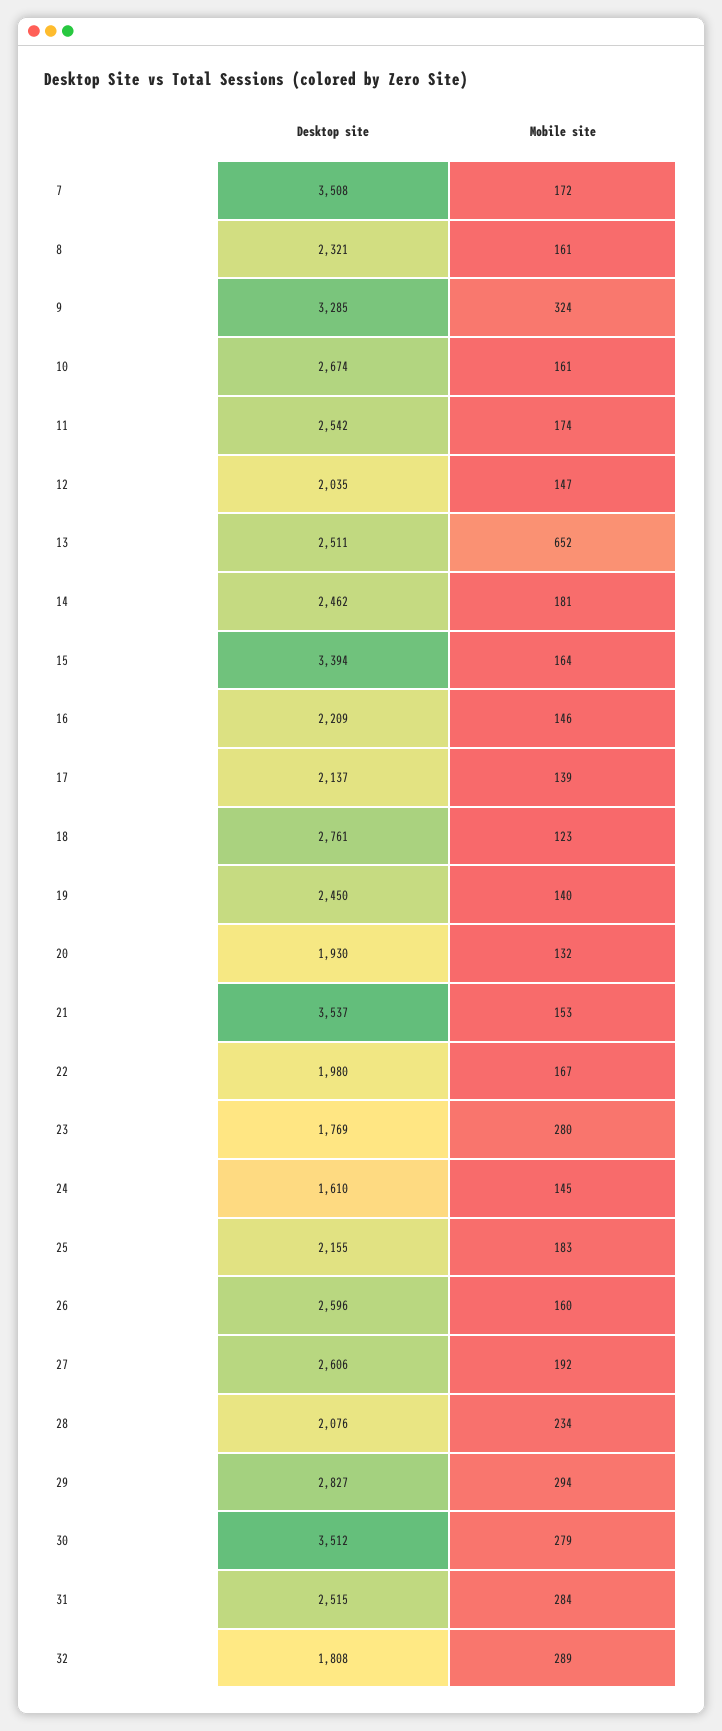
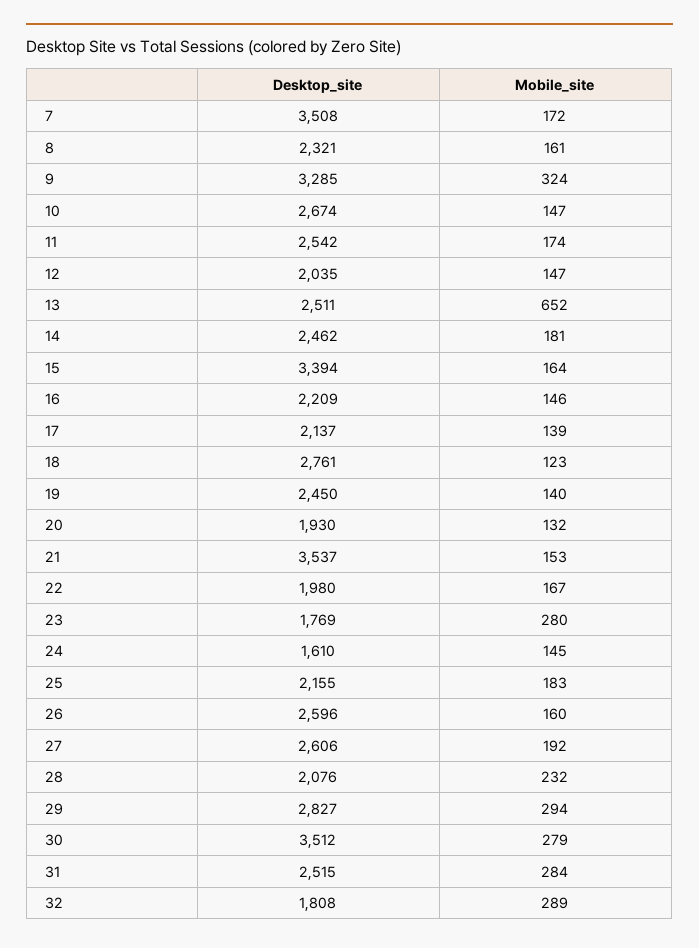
Mobile site, 10: 161 -> 147
Mobile site, 28: 234 -> 232

